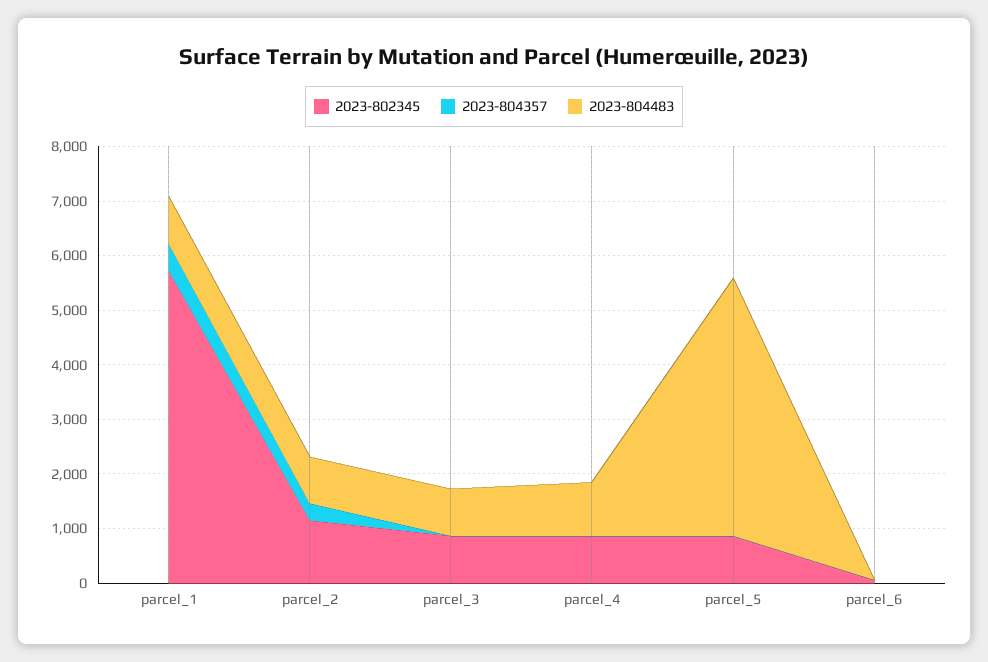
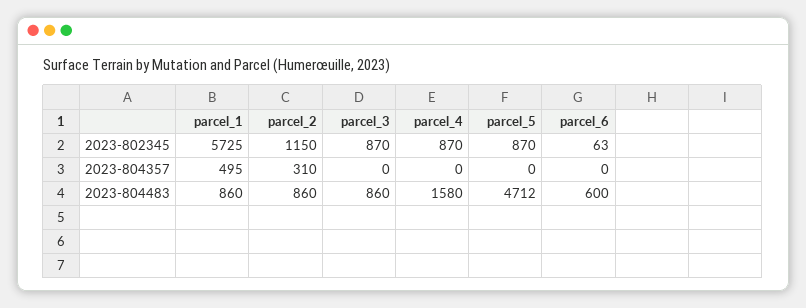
2023-804483, parcel_4: 1000 -> 1580
2023-804483, parcel_6: 0 -> 600

